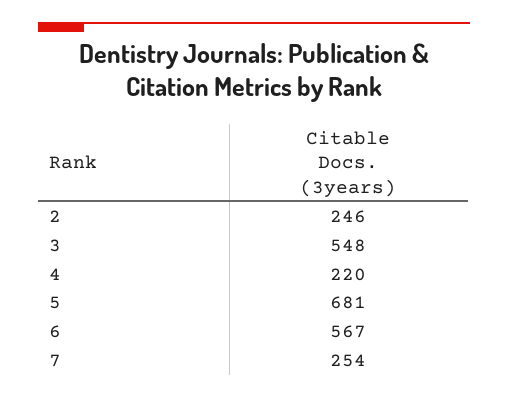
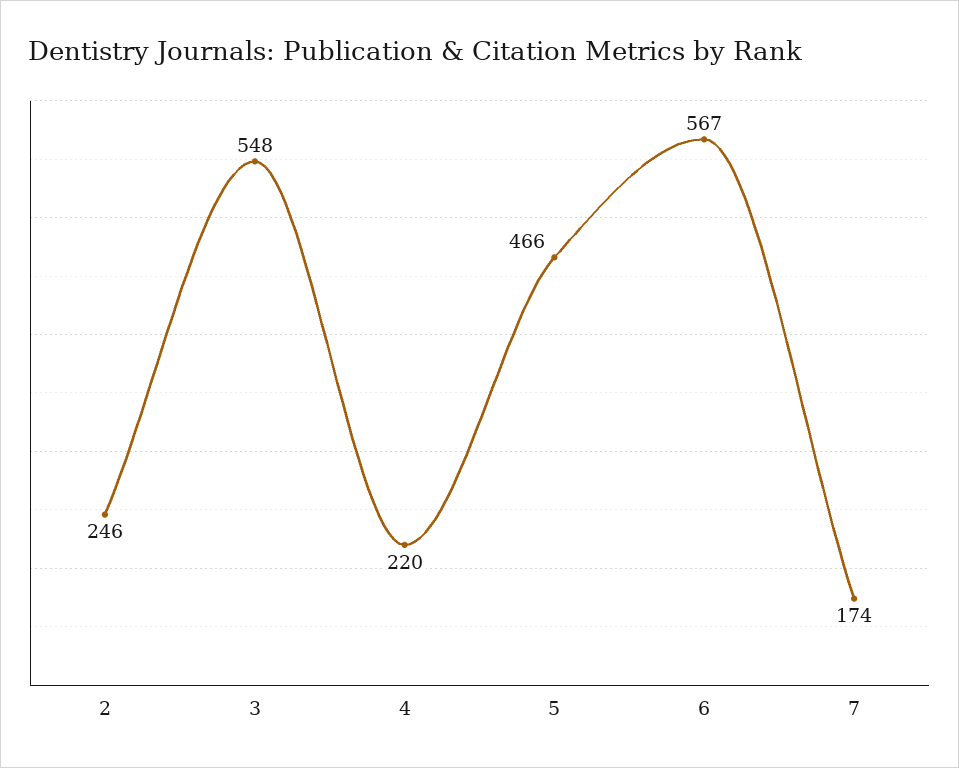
5: 681 -> 466
7: 254 -> 174

